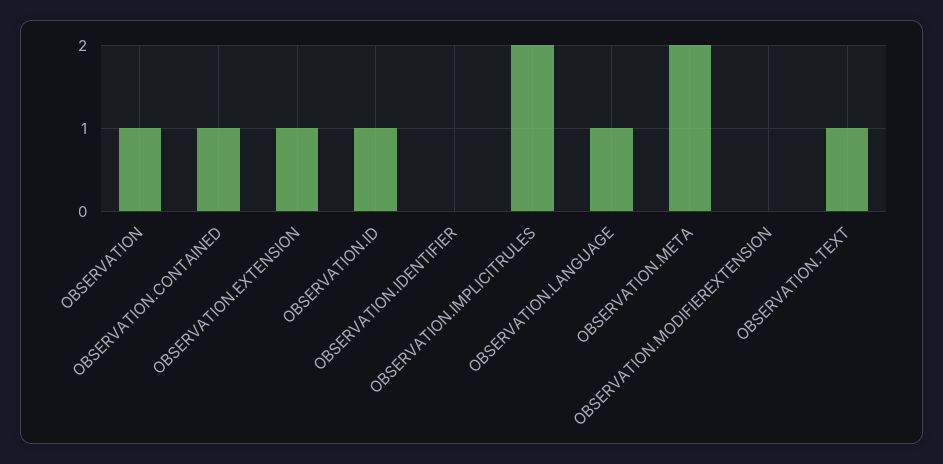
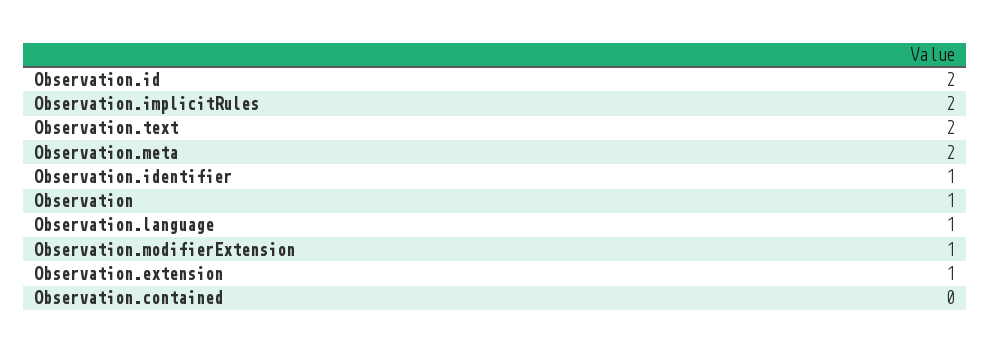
OBSERVATION.CONTAINED: 1 -> 0
OBSERVATION.ID: 1 -> 2
OBSERVATION.IDENTIFIER: 0 -> 1
OBSERVATION.MODIFIEREXTENSION: 0 -> 1
OBSERVATION.TEXT: 1 -> 2

